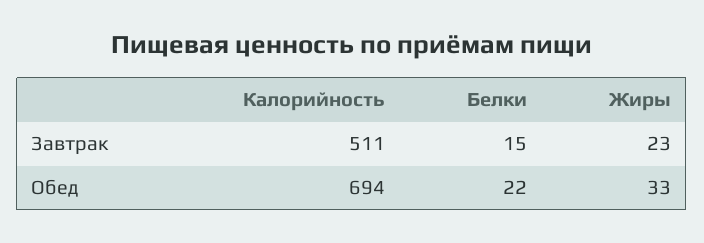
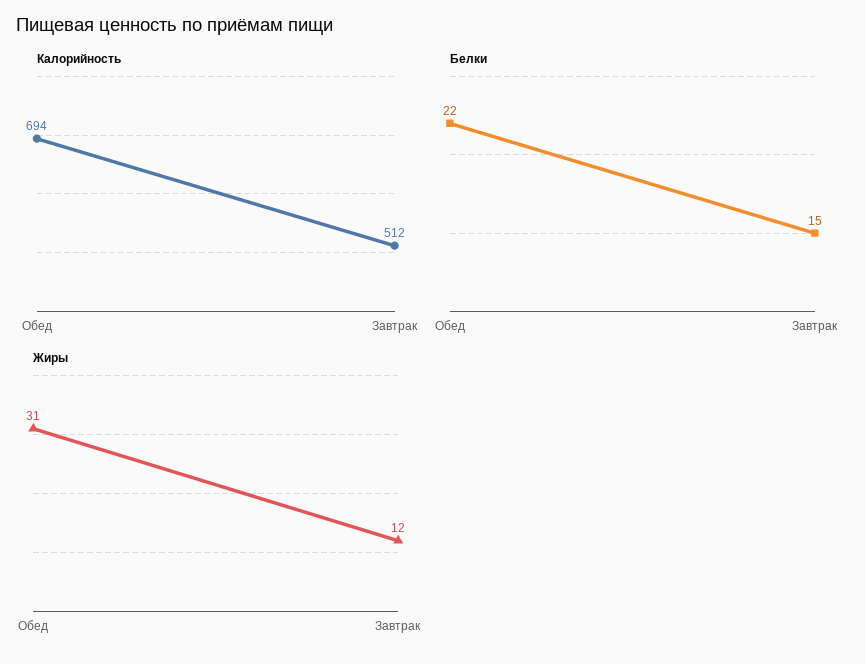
Калорийность, Завтрак: 511 -> 512
Жиры, Завтрак: 23 -> 12
Жиры, Обед: 33 -> 31

